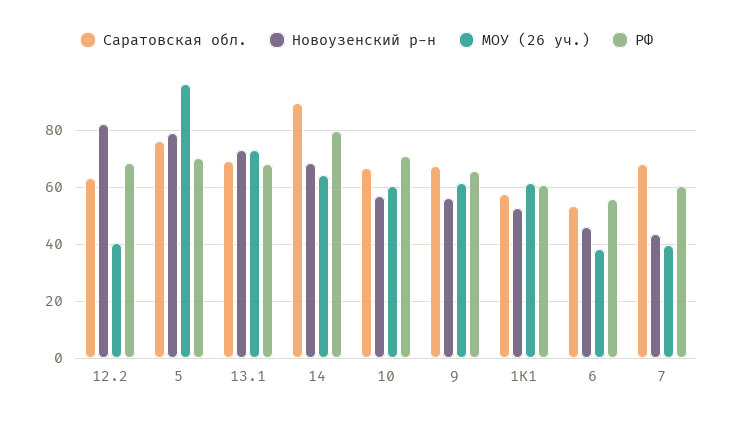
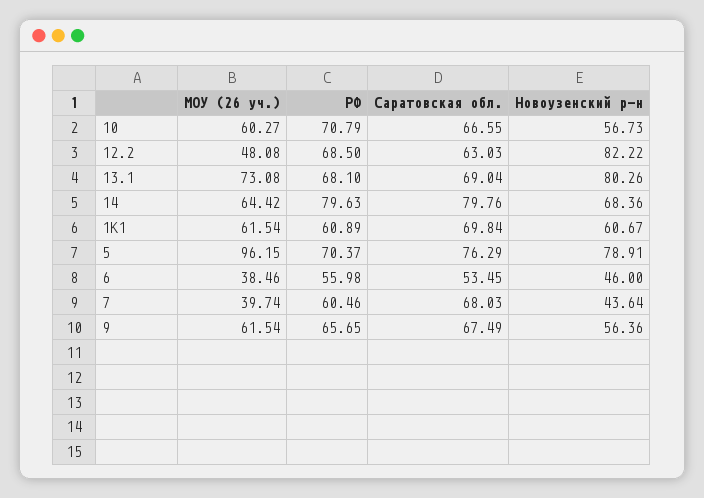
МОУ (26 уч.), 12.2: 40 -> 48.08
Новоузенский р-н, 13.1: 72.5 -> 80.26
Саратовская обл., 14: 90 -> 79.76
Саратовская обл., 1К1: 57.5 -> 69.84
Новоузенский р-н, 1К1: 52.5 -> 60.67

